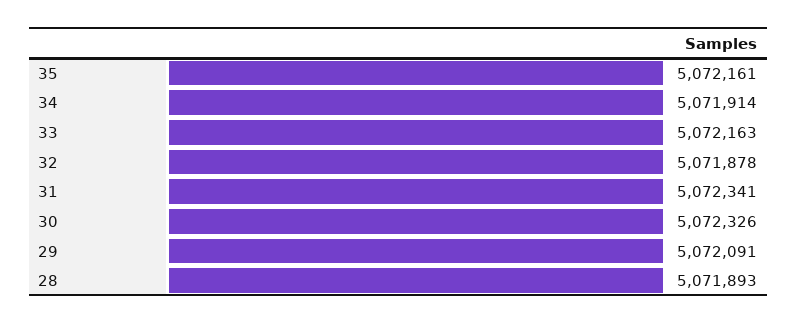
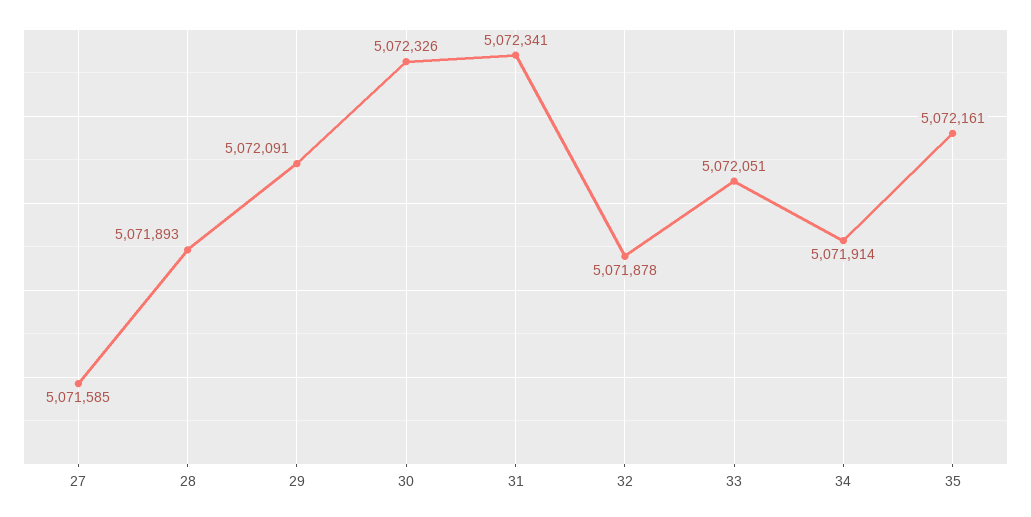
33: 5072163 -> 5072051
27: none -> 5071585

